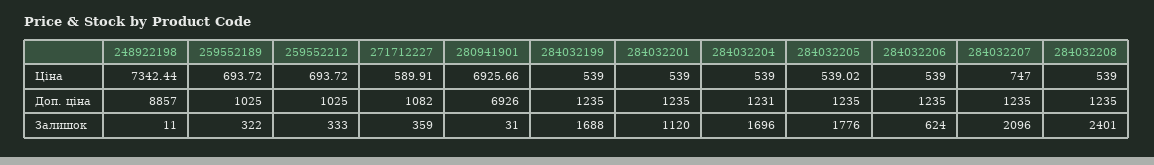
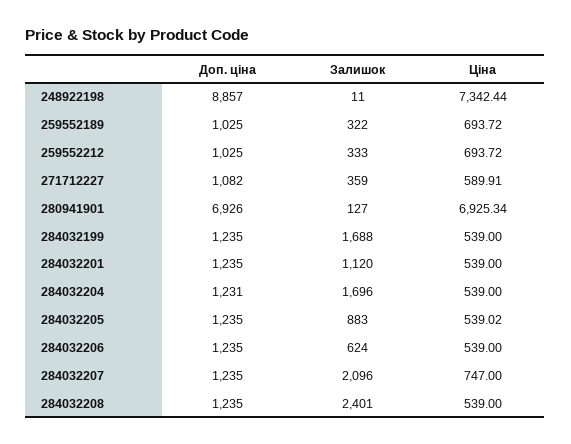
280941901, Ціна: 6925.66 -> 6925.34
280941901, Залишок: 31 -> 127
284032205, Залишок: 1776 -> 883

